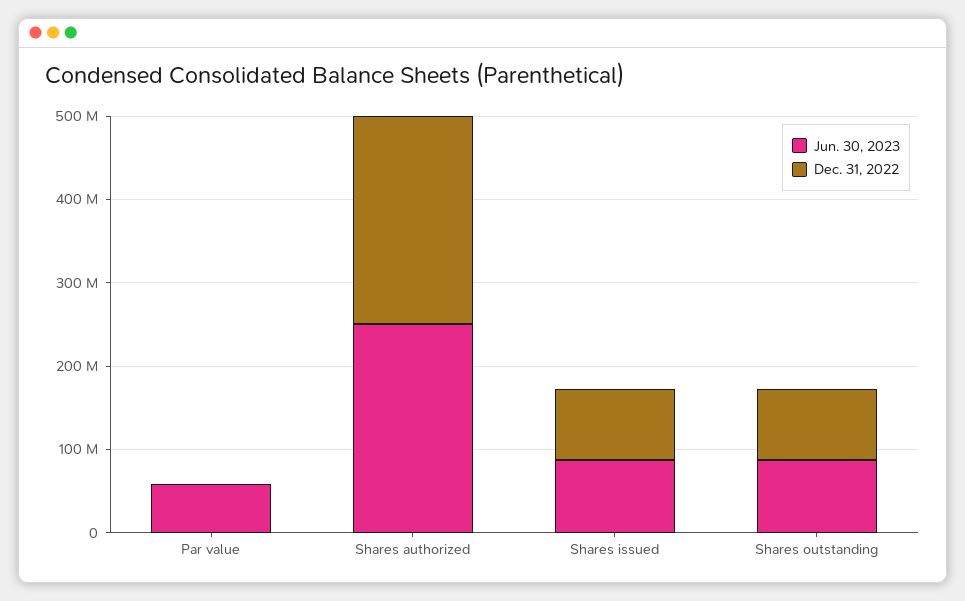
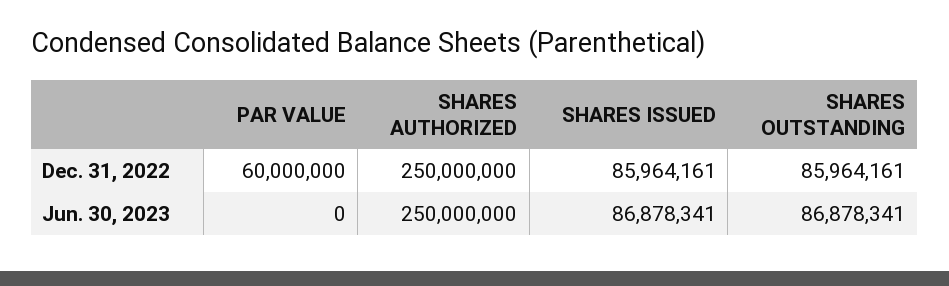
Jun. 30, 2023, Par value: 60000000 -> 0
Dec. 31, 2022, Par value: 0 -> 60000000

